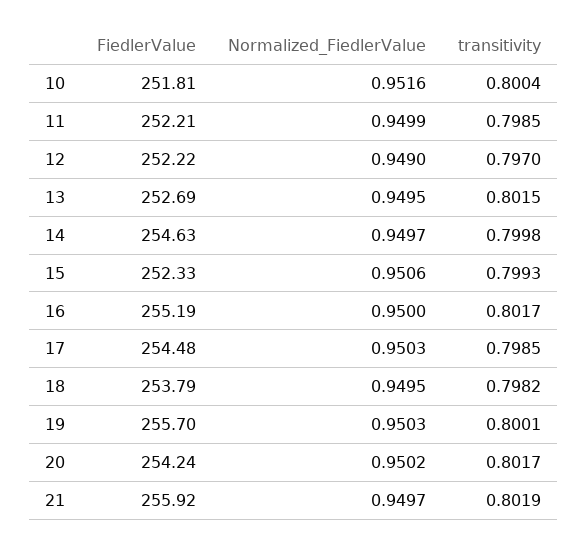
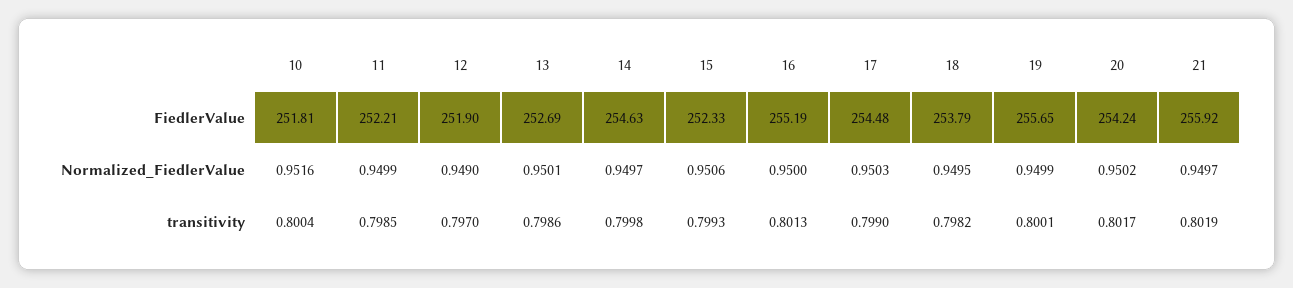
FiedlerValue, 12: 252.22 -> 251.9
Normalized_FiedlerValue, 13: 0.9495 -> 0.9501
transitivity, 13: 0.8015 -> 0.7986
transitivity, 16: 0.8017 -> 0.8013
transitivity, 17: 0.7985 -> 0.799
FiedlerValue, 19: 255.7 -> 255.65
Normalized_FiedlerValue, 19: 0.9503 -> 0.9499

